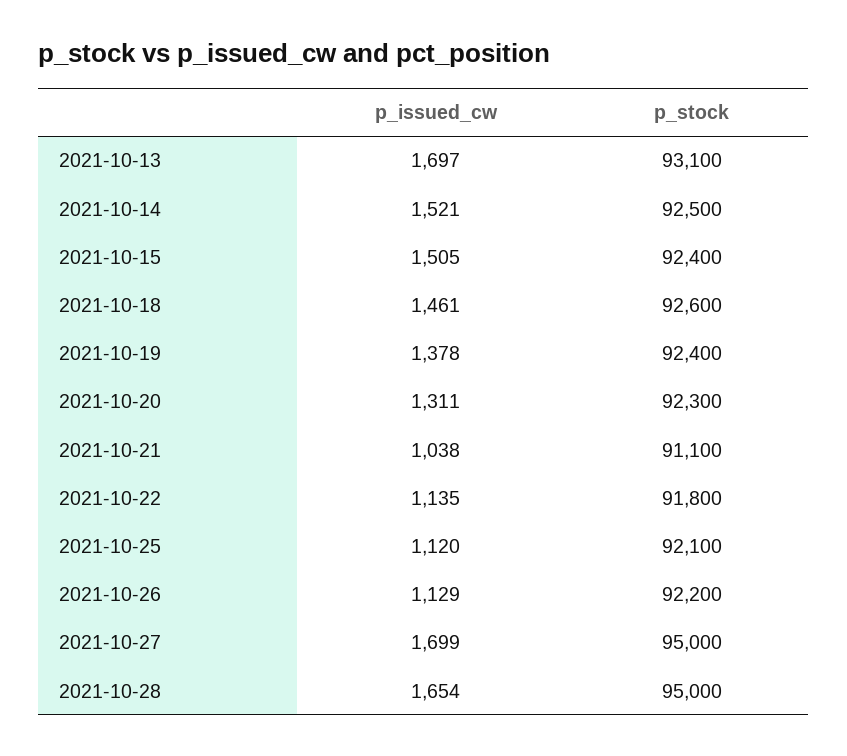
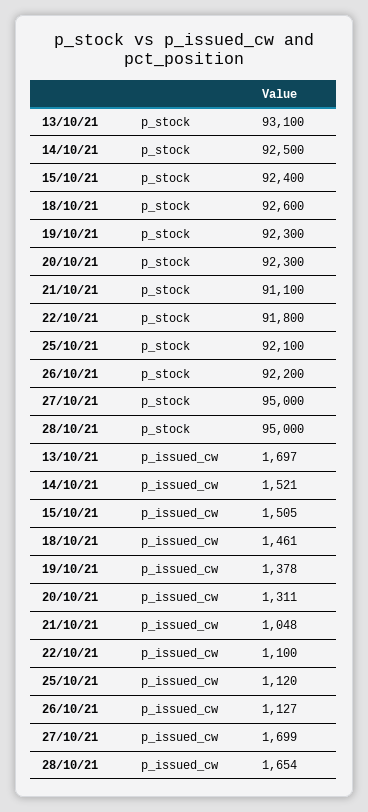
p_stock, 2021-10-19: 92400 -> 92300
p_issued_cw, 2021-10-21: 1038 -> 1048
p_issued_cw, 2021-10-22: 1135 -> 1100
p_issued_cw, 2021-10-26: 1129 -> 1127

